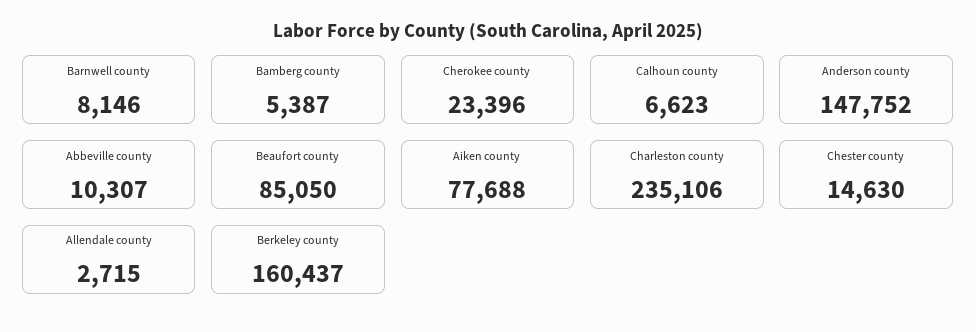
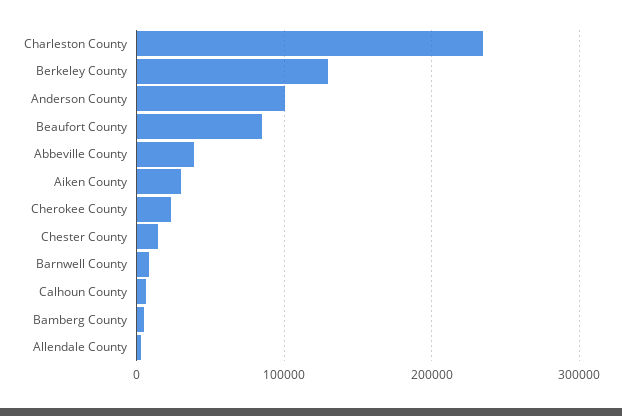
Anderson county: 147752 -> 100000
Abbeville county: 10307 -> 40000
Aiken county: 77688 -> 30000
Berkeley county: 160437 -> 130000

